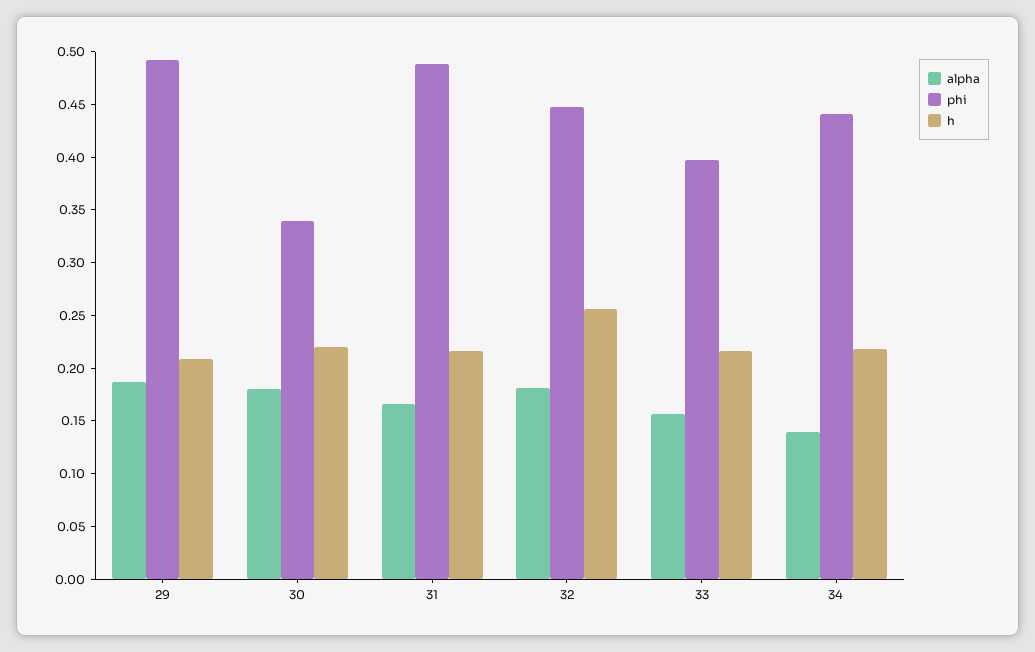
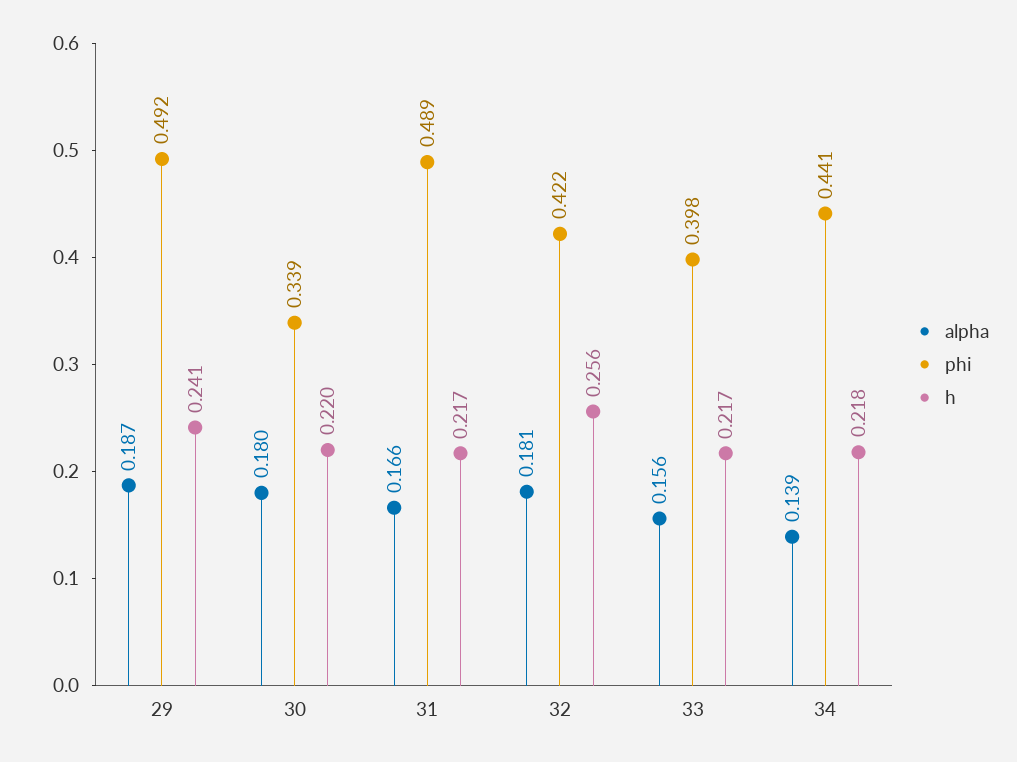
h, 29: 0.21 -> 0.241
phi, 32: 0.45 -> 0.422

